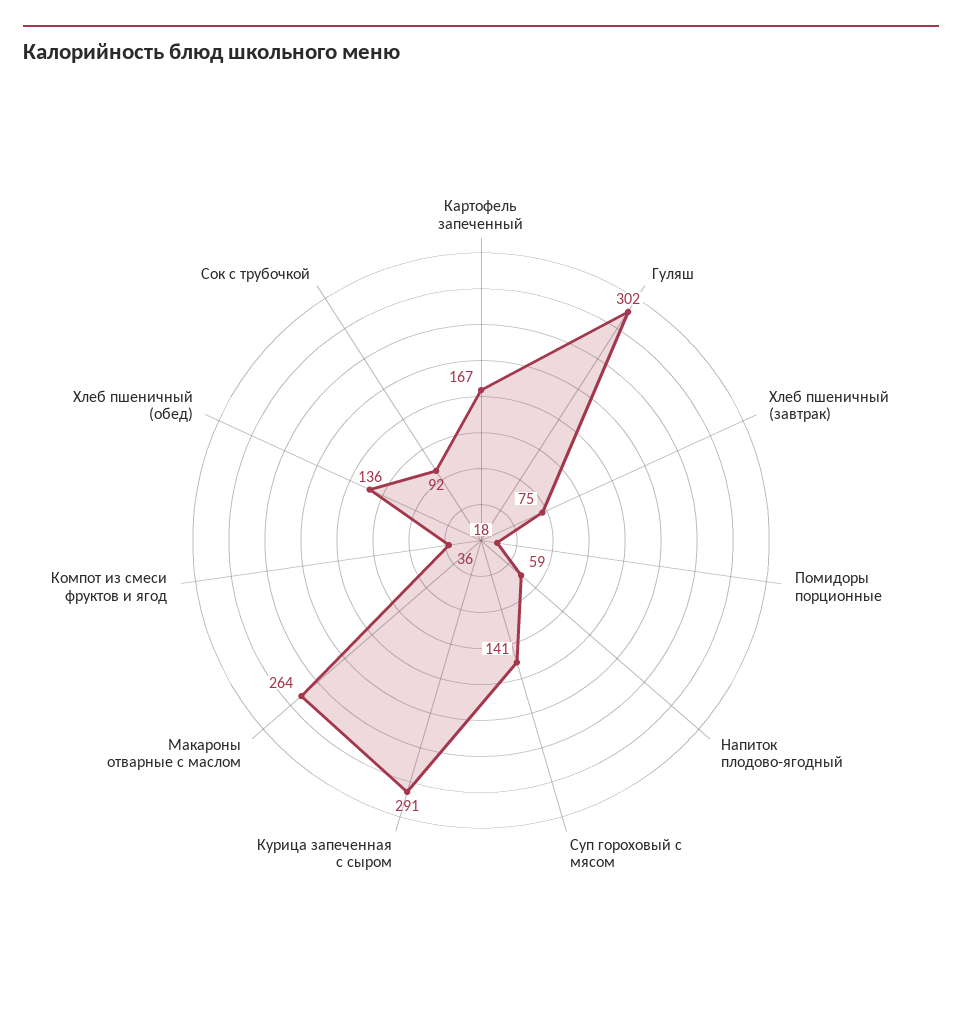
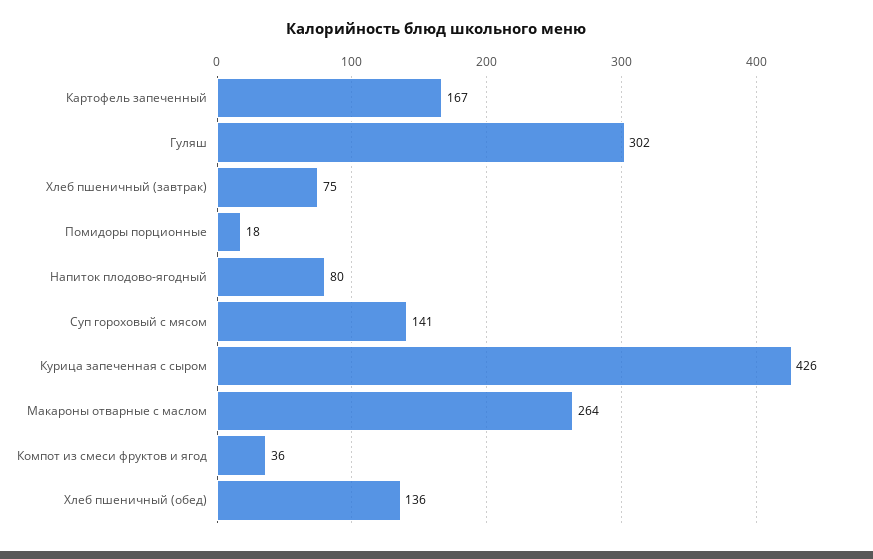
Напиток плодово-ягодный: 59 -> 80
Курица запеченная с сыром: 291 -> 426
Сок с трубочкой: 92 -> none

